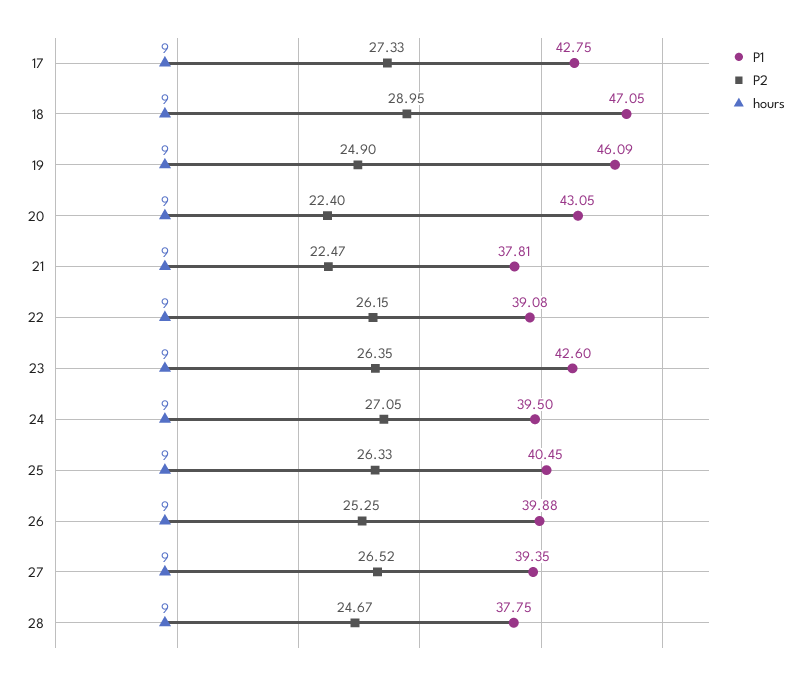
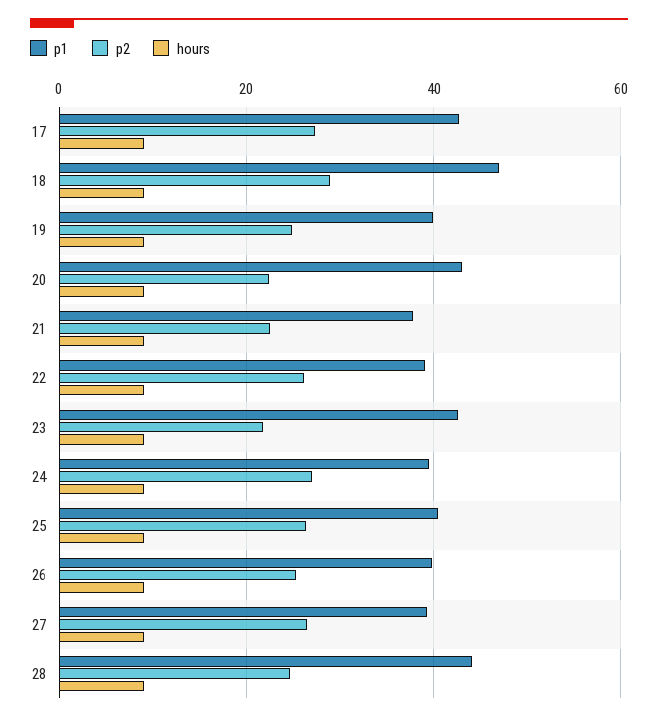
P1, 19: 46.09 -> 40
P2, 23: 26.35 -> 22
P1, 28: 37.75 -> 44

